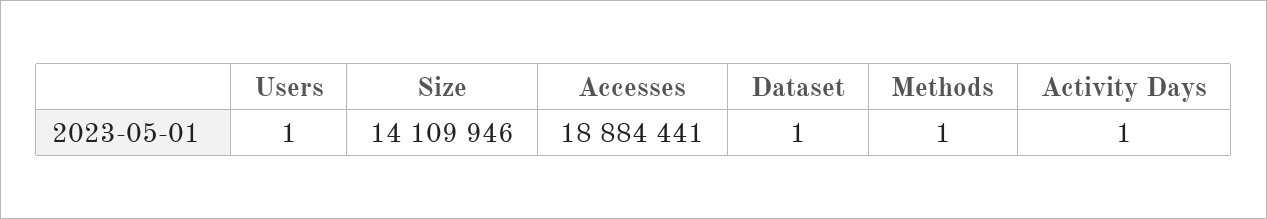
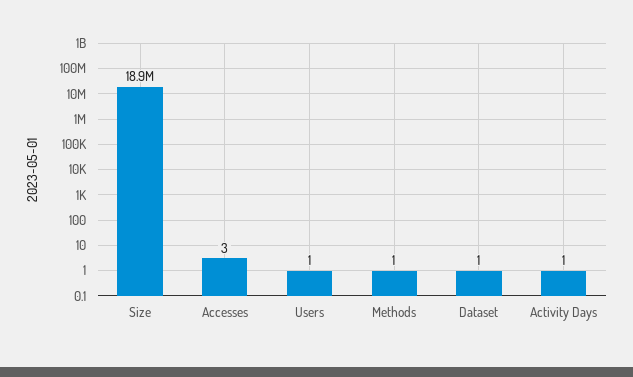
Size: 14109946 -> 18900000
Accesses: 18884441 -> 3

